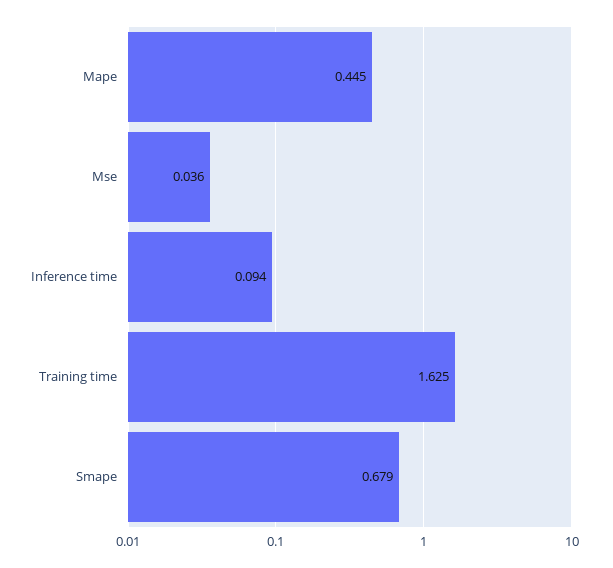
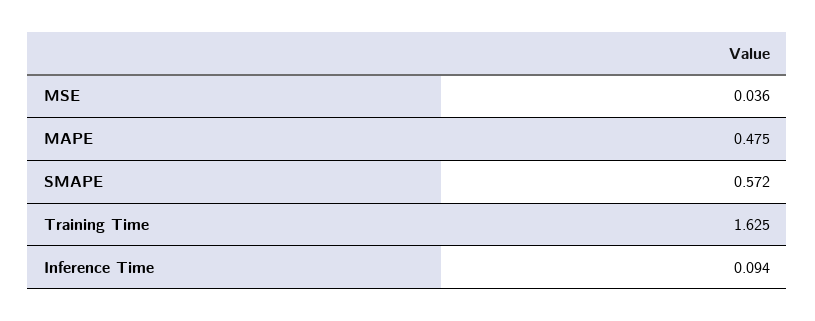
Mape: 0.445 -> 0.475
Smape: 0.679 -> 0.572

